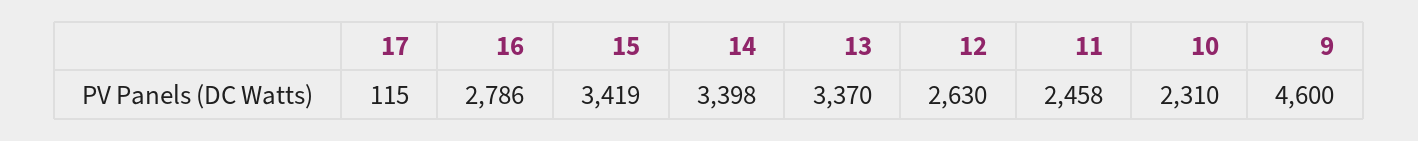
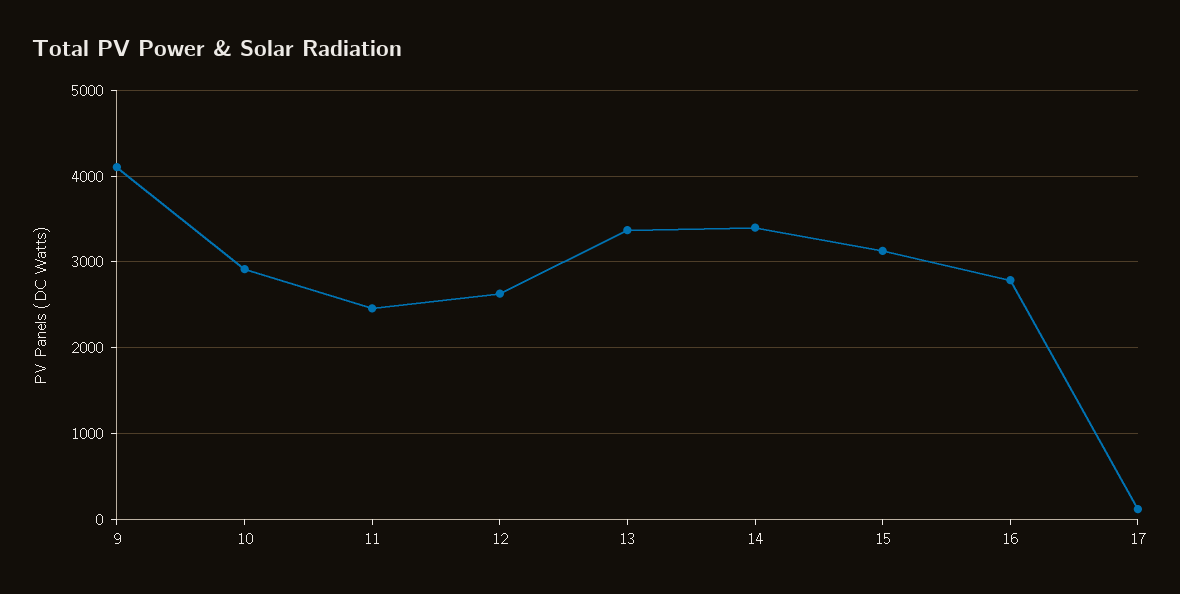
15: 3419 -> 3100
10: 2310 -> 2900
9: 4600 -> 4100

